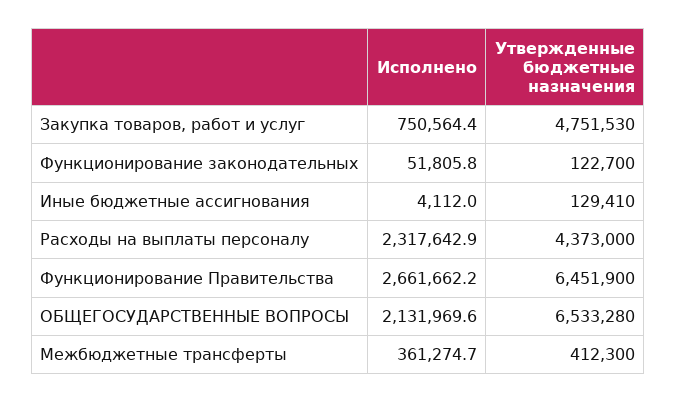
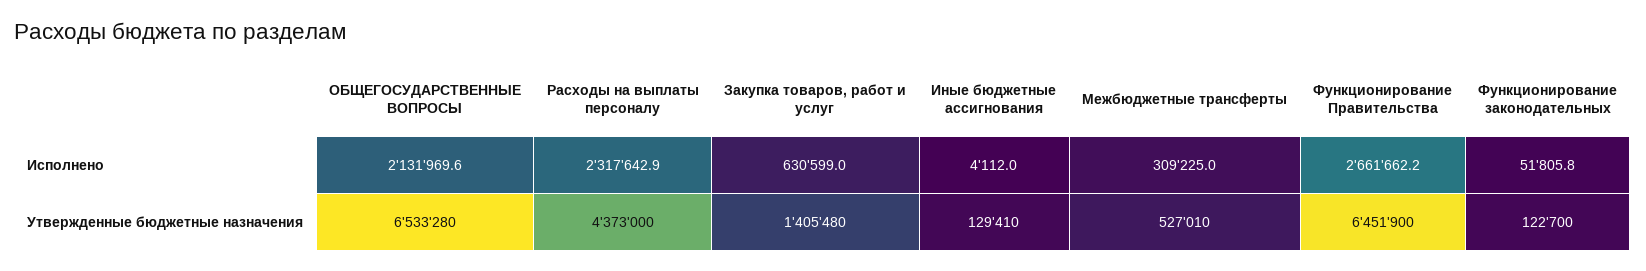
Исполнено, Закупка товаров, работ и услуг: 750564.4 -> 630599
Утвержденные бюджетные назначения, Закупка товаров, работ и услуг: 4751530 -> 1405480
Исполнено, Межбюджетные трансферты: 361274.7 -> 309225
Утвержденные бюджетные назначения, Межбюджетные трансферты: 412300 -> 527010

